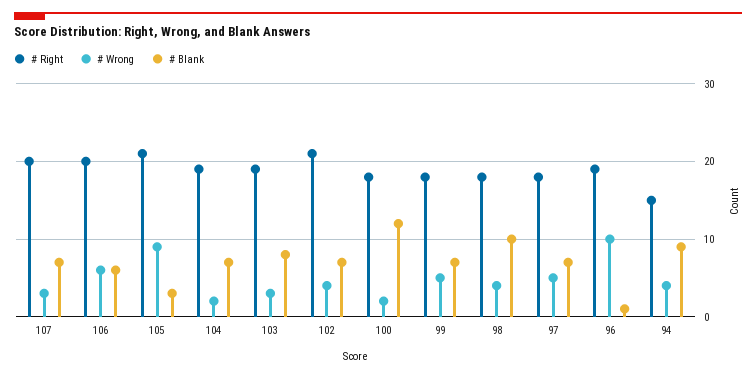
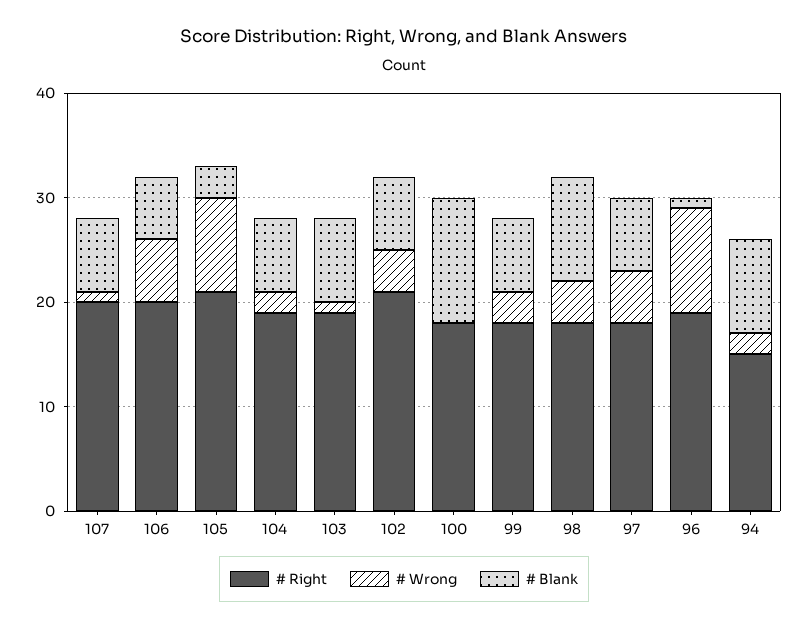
# Wrong, 107: 3 -> 1
# Wrong, 103: 3 -> 1
# Wrong, 100: 2 -> 0
# Wrong, 99: 5 -> 3
# Wrong, 94: 4 -> 2

